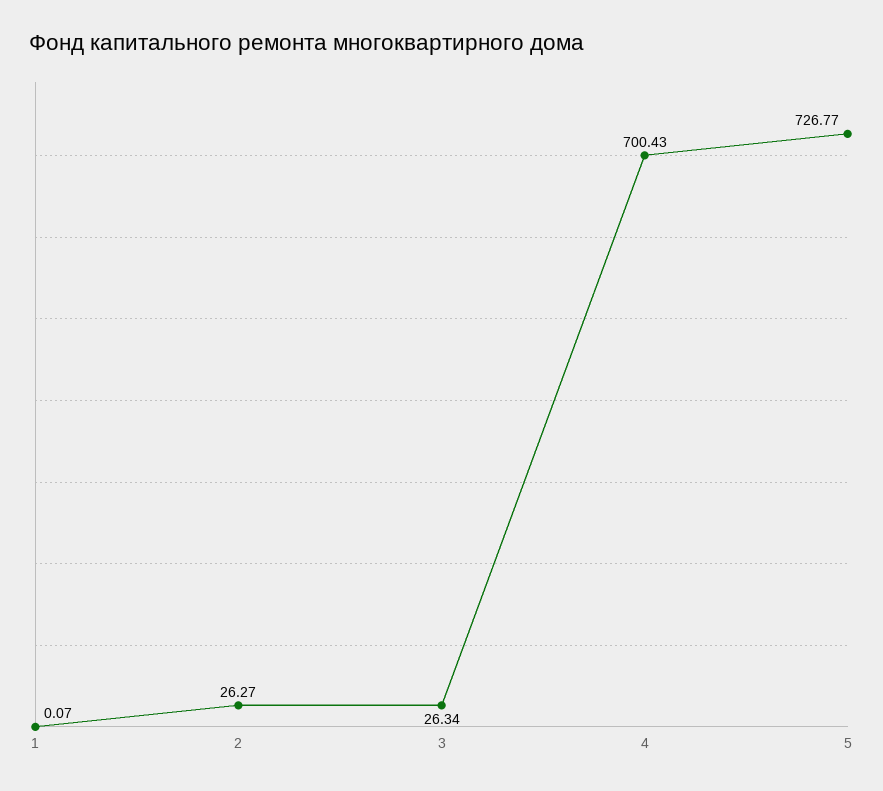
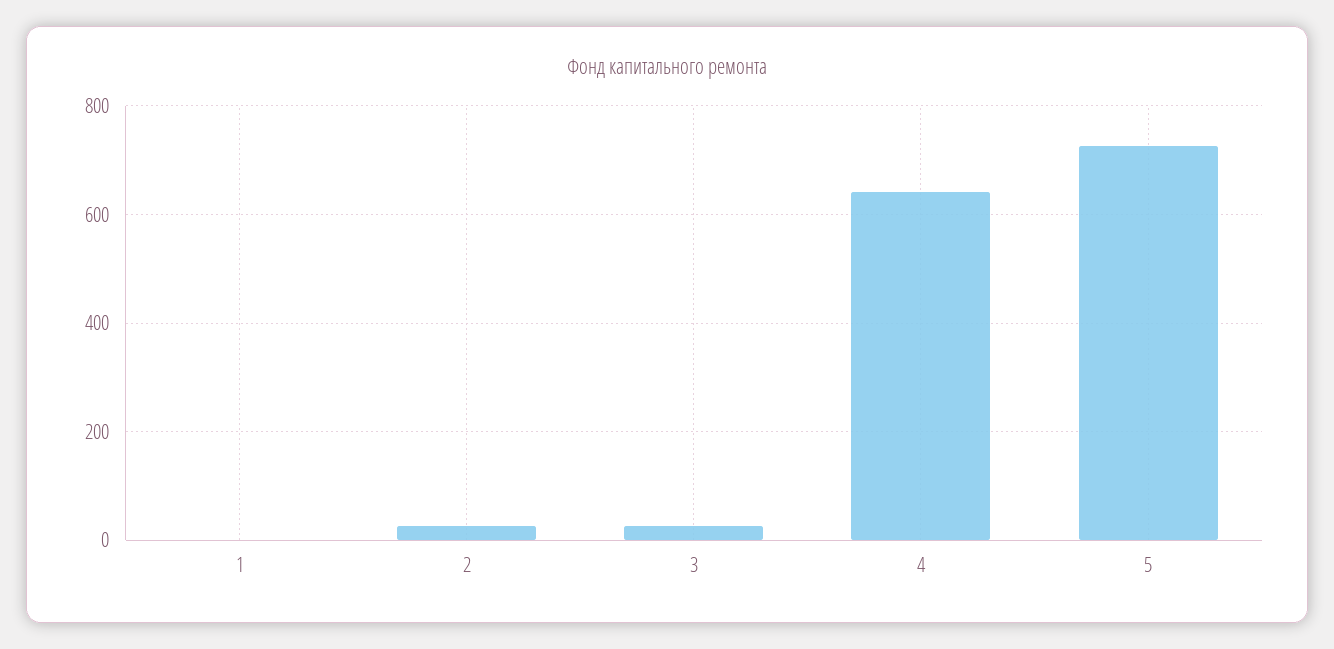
4: 700.43 -> 640

